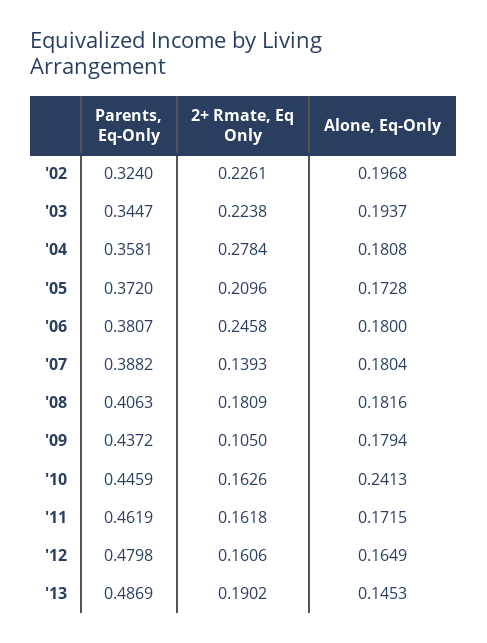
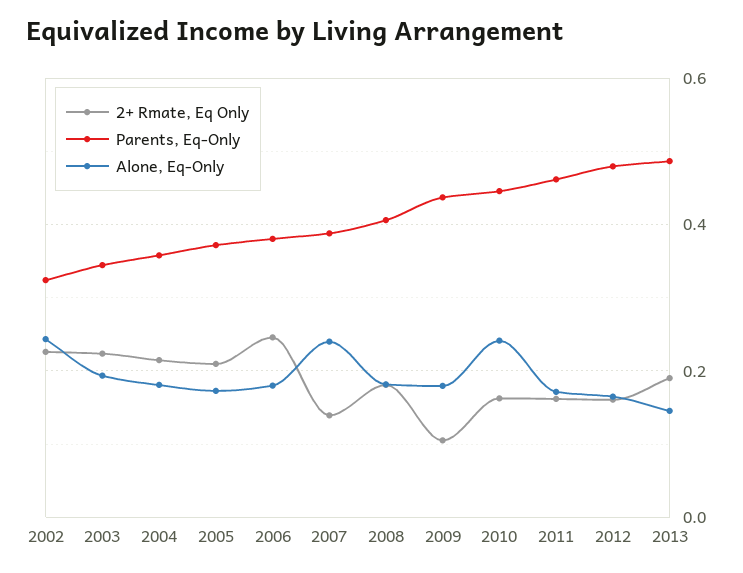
Alone, Eq-Only, '02: 0.1968 -> 0.24
2+ Rmate, Eq Only, '04: 0.2784 -> 0.22
Alone, Eq-Only, '07: 0.1804 -> 0.24

